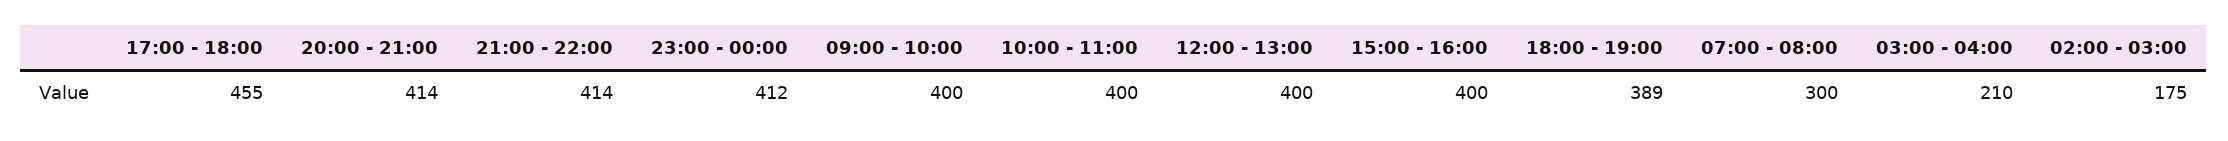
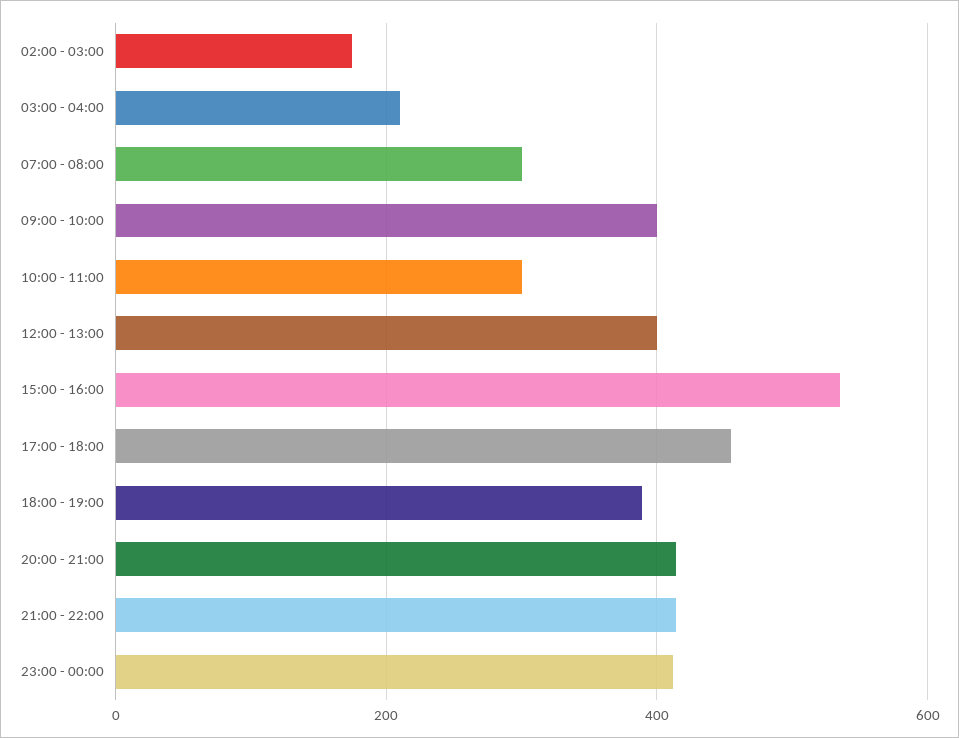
10:00 - 11:00: 400 -> 300
15:00 - 16:00: 400 -> 540

